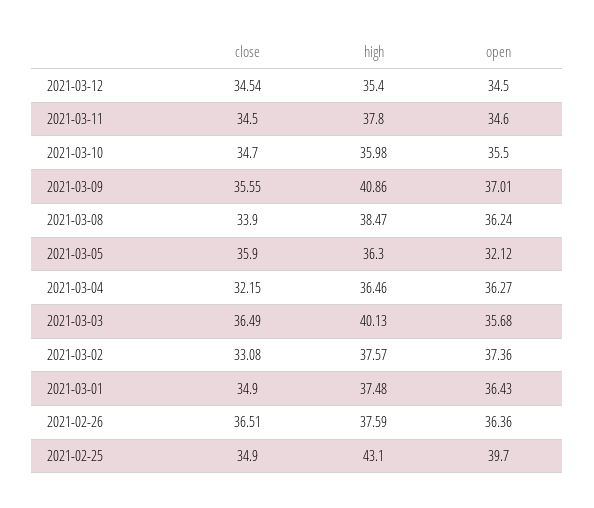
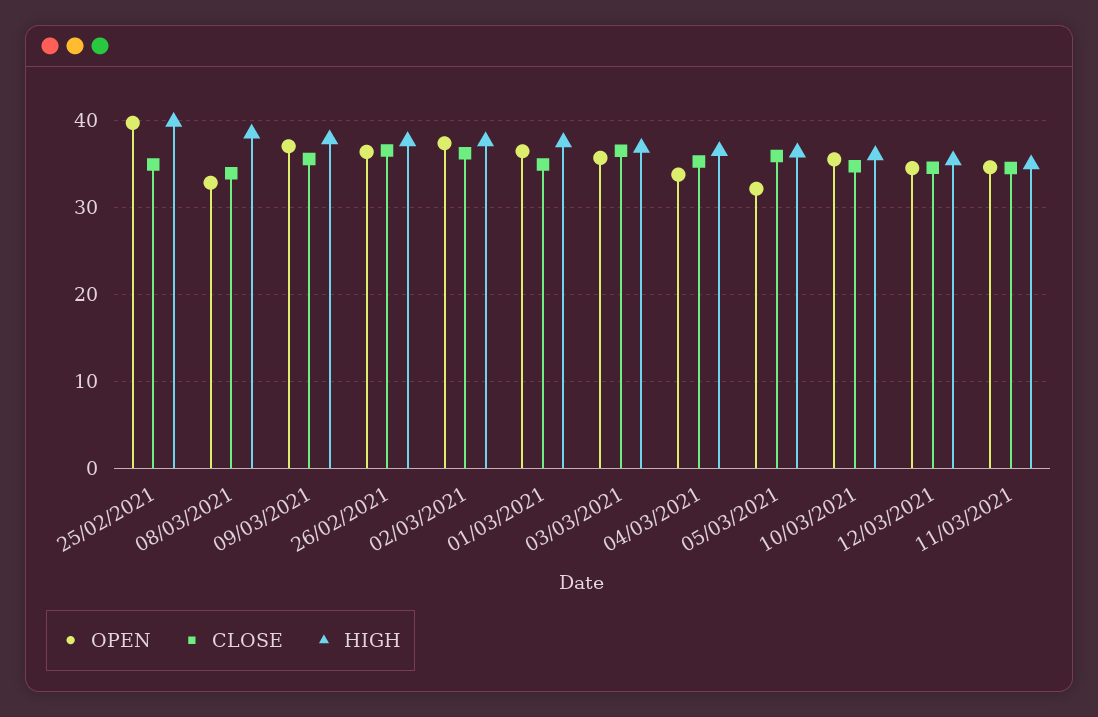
high, 2021-03-11: 37.8 -> 35
high, 2021-03-09: 40.86 -> 38
open, 2021-03-08: 36.24 -> 33
close, 2021-03-04: 32.15 -> 35
open, 2021-03-04: 36.27 -> 34
high, 2021-03-03: 40.13 -> 37
close, 2021-03-02: 33.08 -> 36
high, 2021-02-25: 43.1 -> 40

